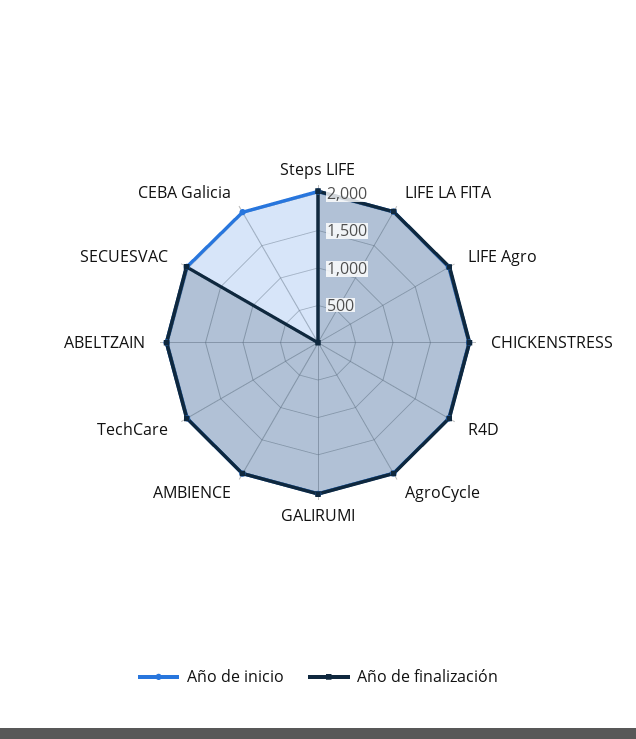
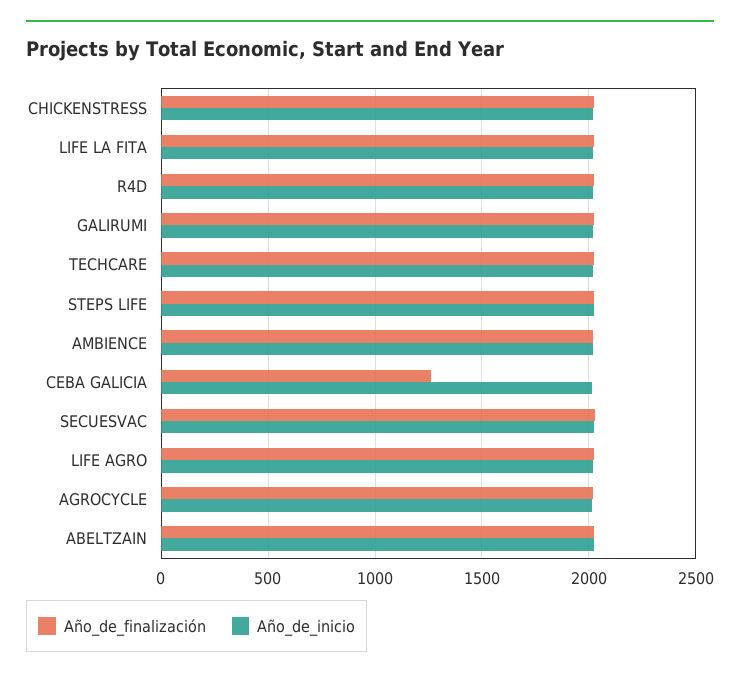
Año de finalización, CEBA Galicia: 0 -> 1250

